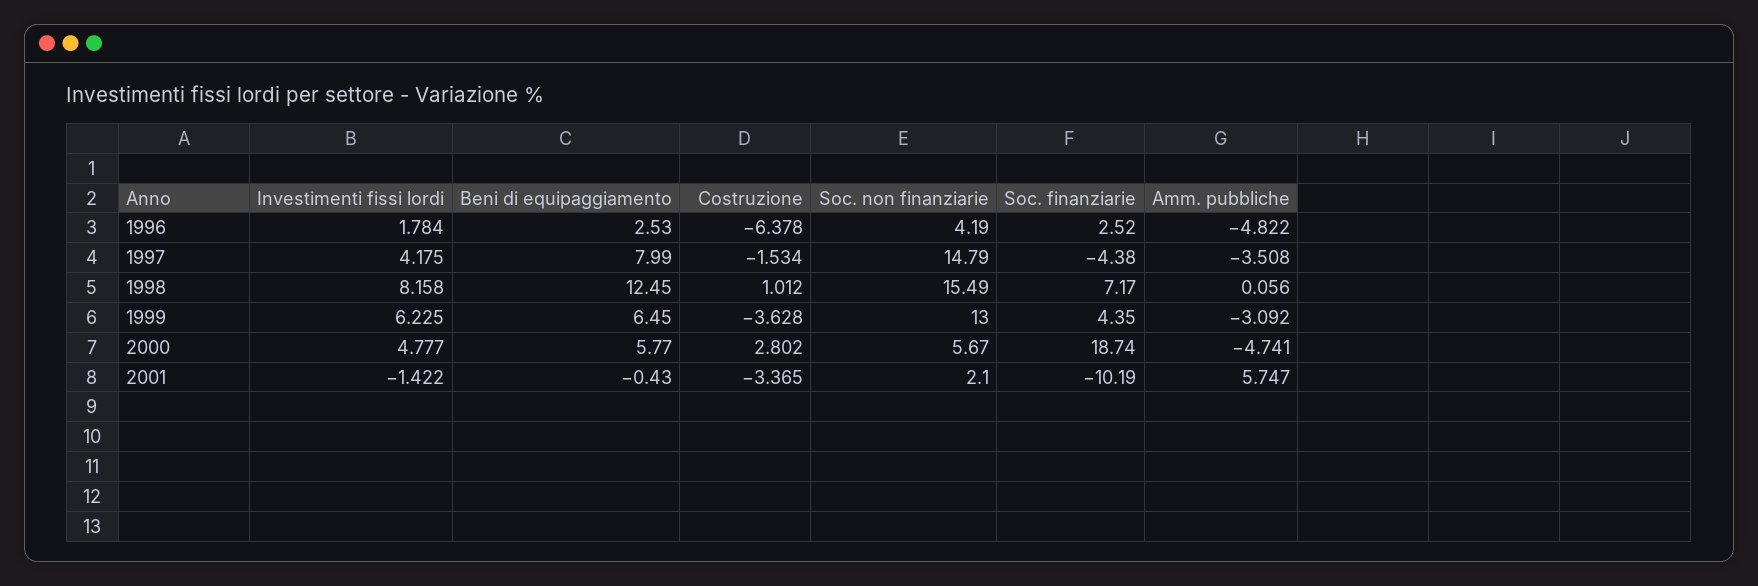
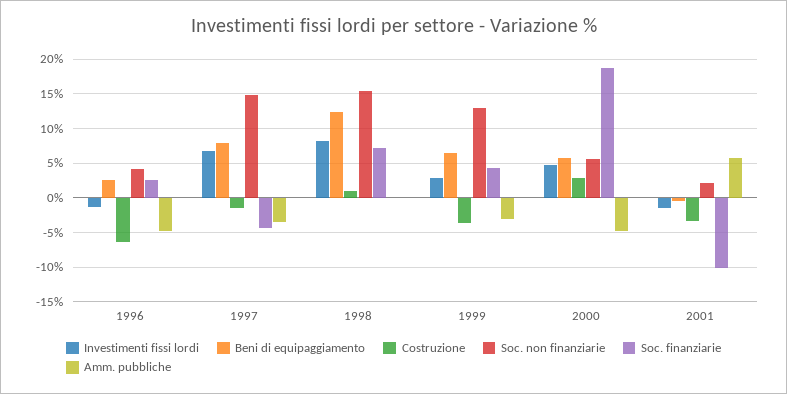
Investimenti fissi lordi, 1996: 1.784 -> -1
Investimenti fissi lordi, 1997: 4.175 -> 7
Investimenti fissi lordi, 1999: 6.225 -> 3

